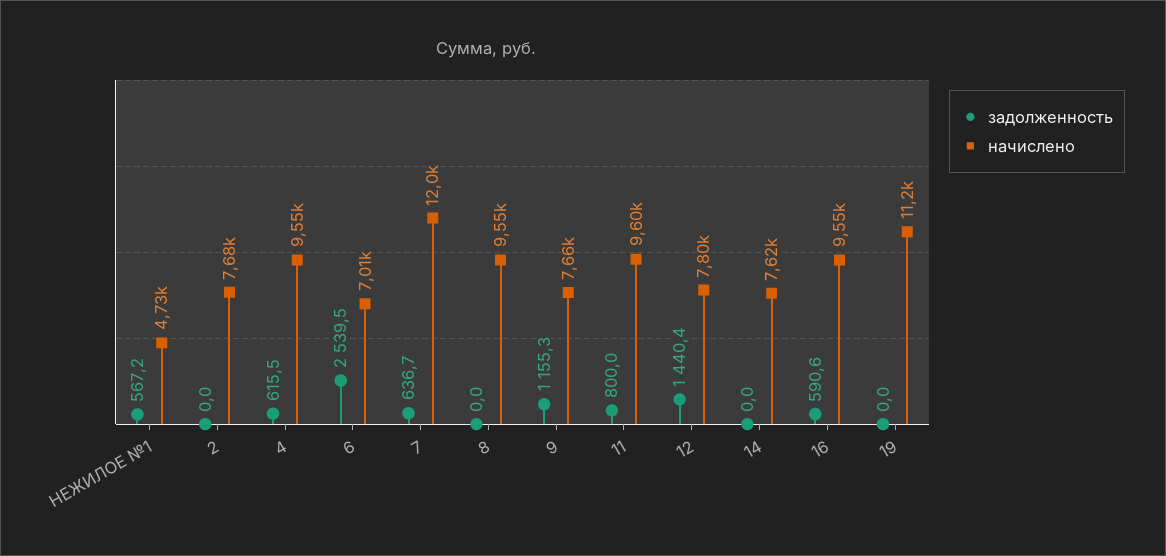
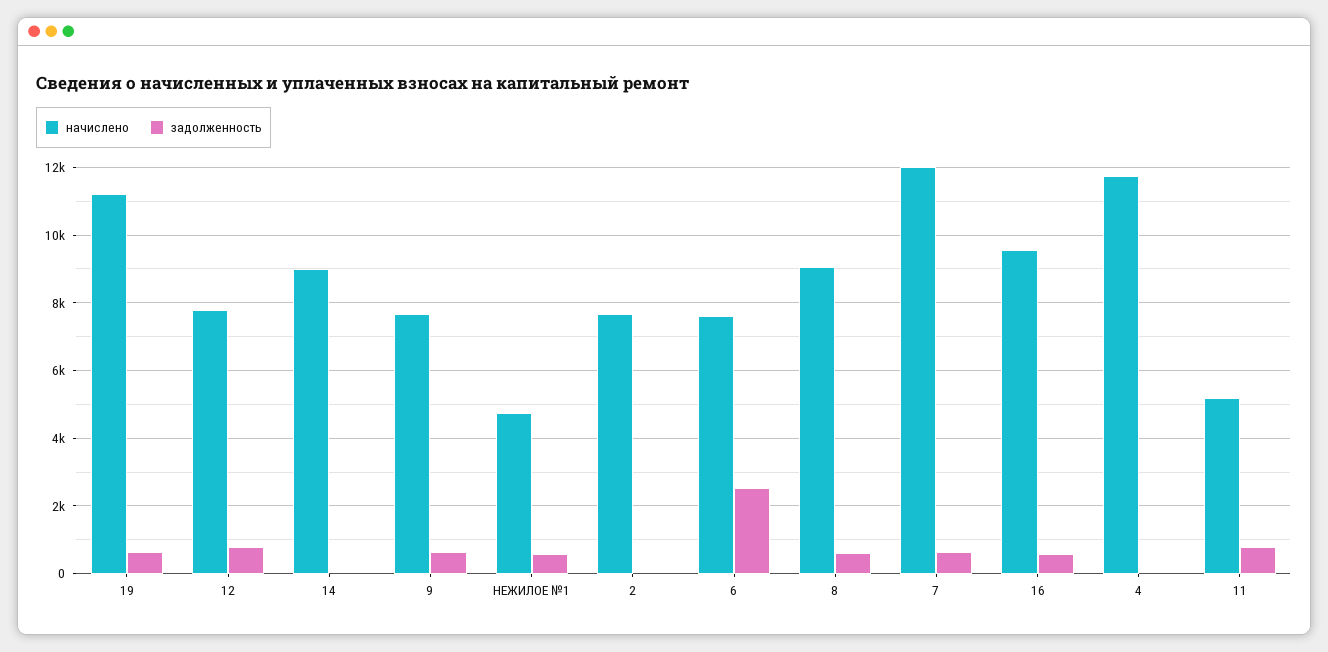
задолженность, 4: 615.5 -> 0
начислено, 4: 9550 -> 11800
начислено, 6: 7010 -> 7600
задолженность, 8: 0 -> 600
начислено, 8: 9550 -> 9000
задолженность, 9: 1155.3 -> 600
начислено, 11: 9600 -> 5200
задолженность, 12: 1440.4 -> 800
начислено, 14: 7620 -> 9000
задолженность, 19: 0 -> 600

